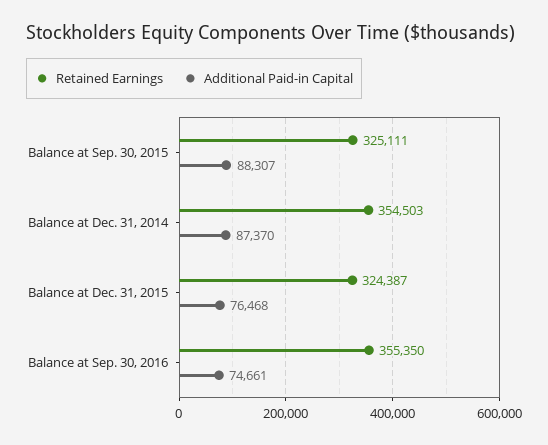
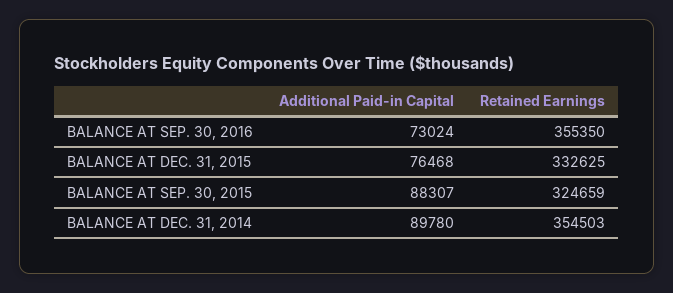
Retained Earnings, Balance at Sep. 30, 2015: 325111 -> 324659
Additional Paid-in Capital, Balance at Dec. 31, 2014: 87370 -> 89780
Retained Earnings, Balance at Dec. 31, 2015: 324387 -> 332625
Additional Paid-in Capital, Balance at Sep. 30, 2016: 74661 -> 73024

